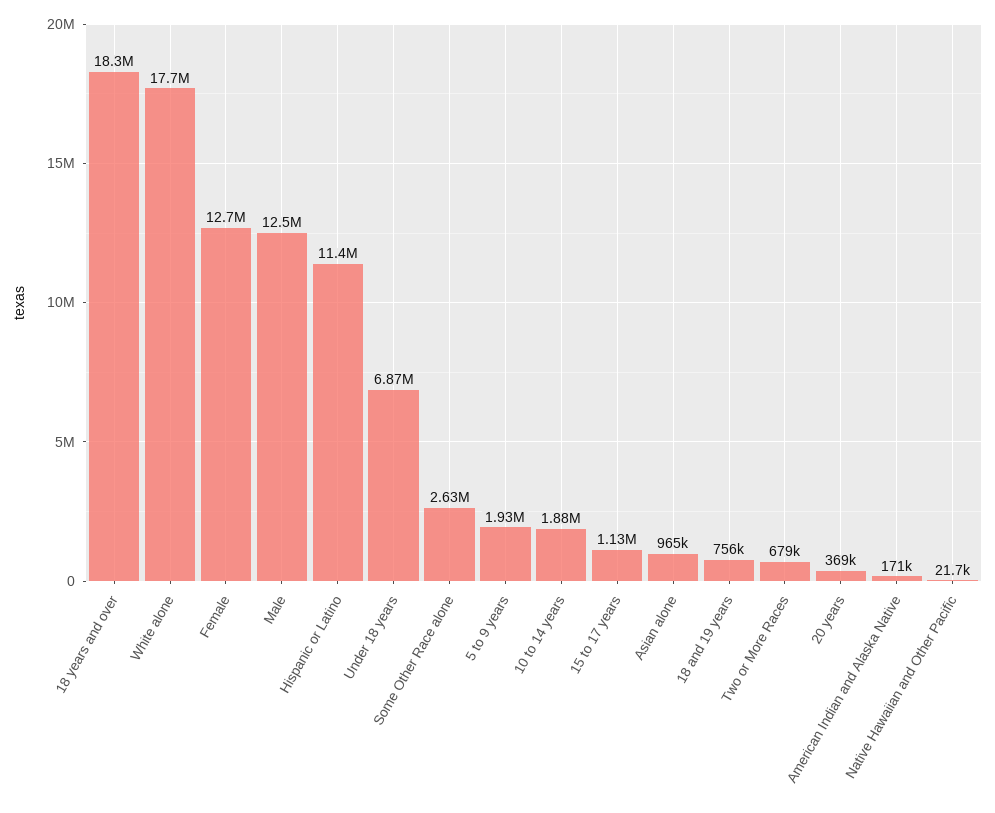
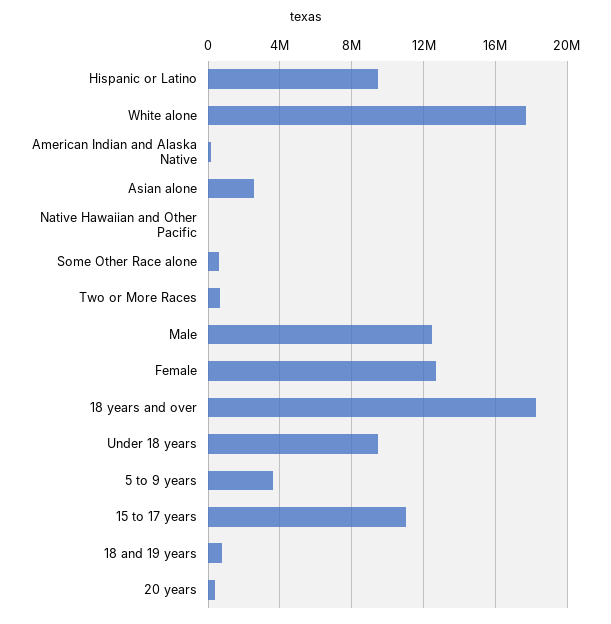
Hispanic or Latino: 11400000 -> 9500000
Under 18 years: 6870000 -> 9500000
Some Other Race alone: 2630000 -> 500000
5 to 9 years: 1930000 -> 3500000
10 to 14 years: 1880000 -> none
15 to 17 years: 1130000 -> 11000000
Asian alone: 965000 -> 2500000

